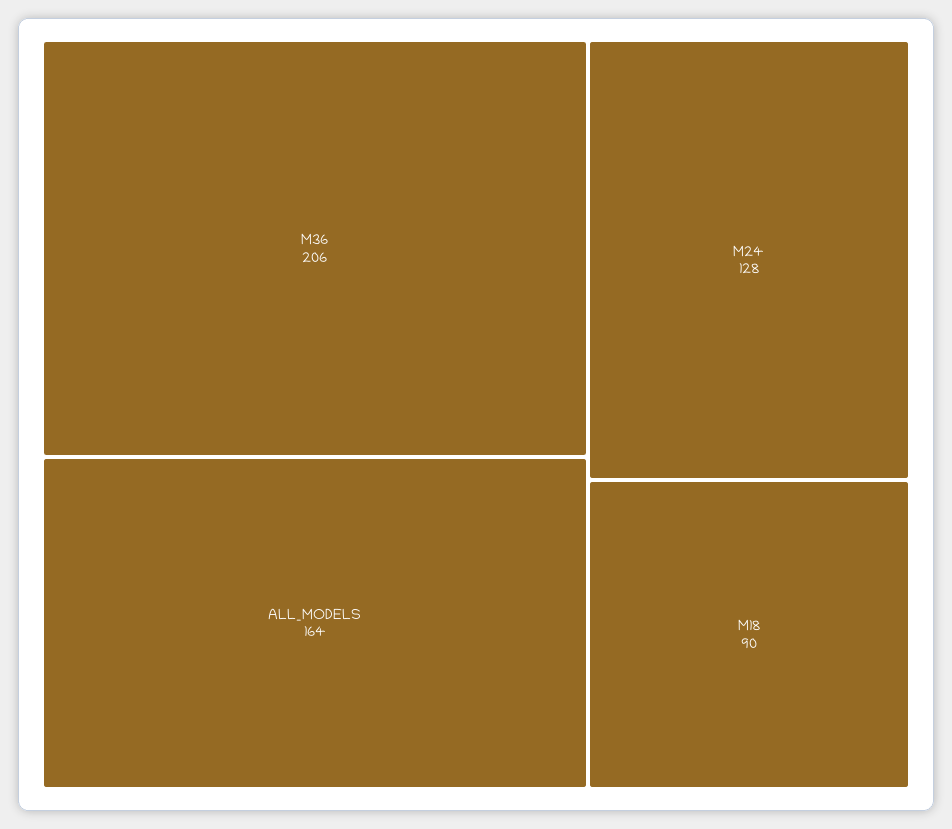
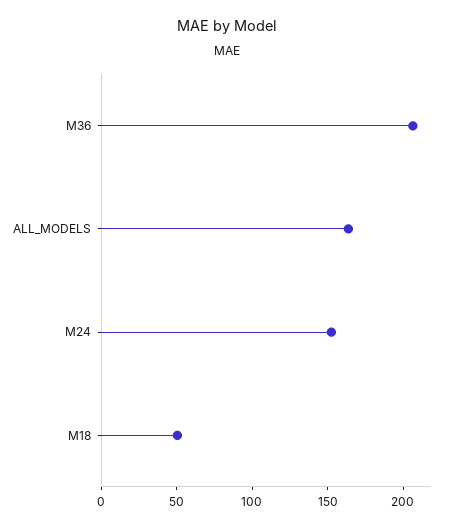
M24: 128 -> 150
M18: 90 -> 50

